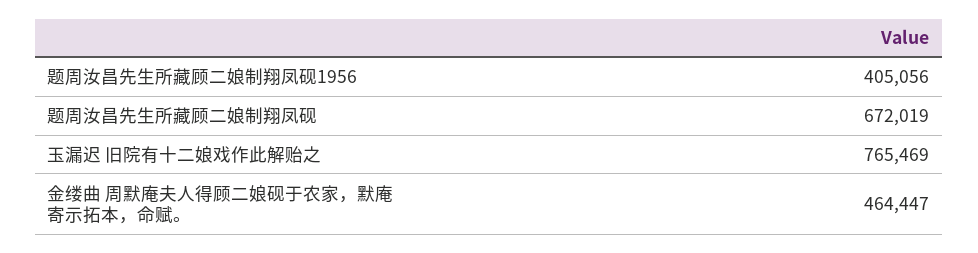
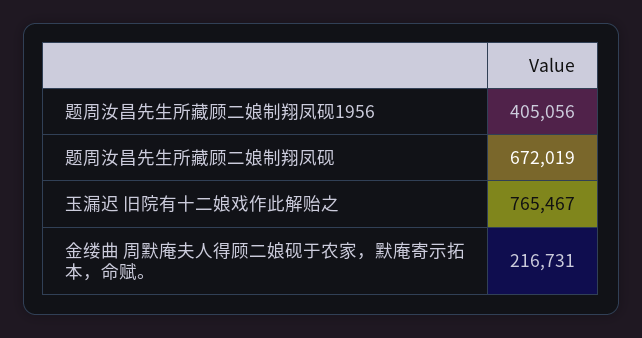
玉漏迟 旧院有十二娘戏作此解贻之: 765469 -> 765467
金缕曲 周默庵夫人得顾二娘砚于农家，默庵寄示拓本，命赋。: 464447 -> 216731

